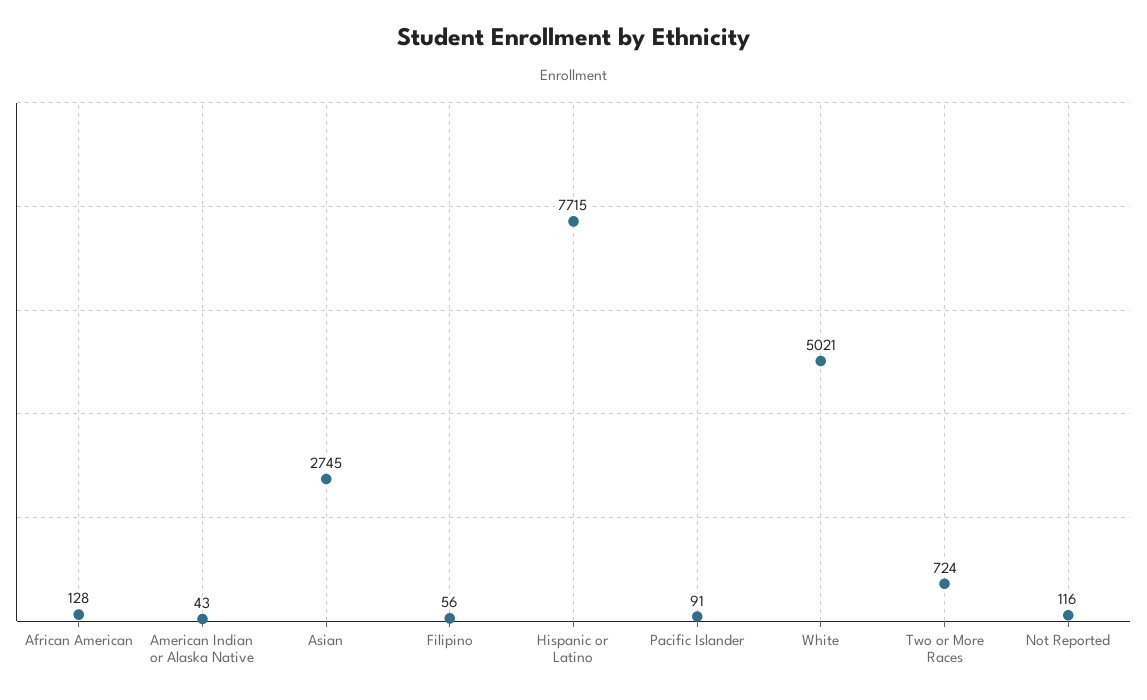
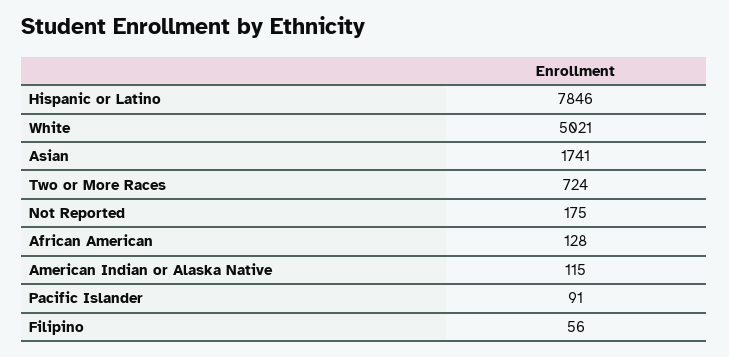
American Indian or Alaska Native: 43 -> 115
Asian: 2745 -> 1741
Hispanic or Latino: 7715 -> 7846
Not Reported: 116 -> 175

